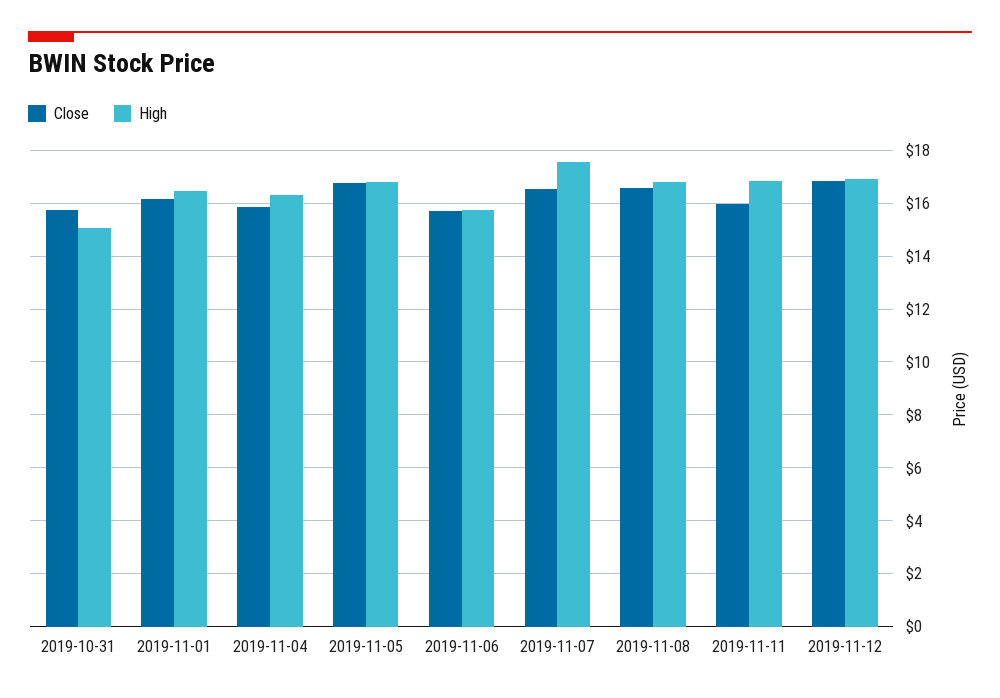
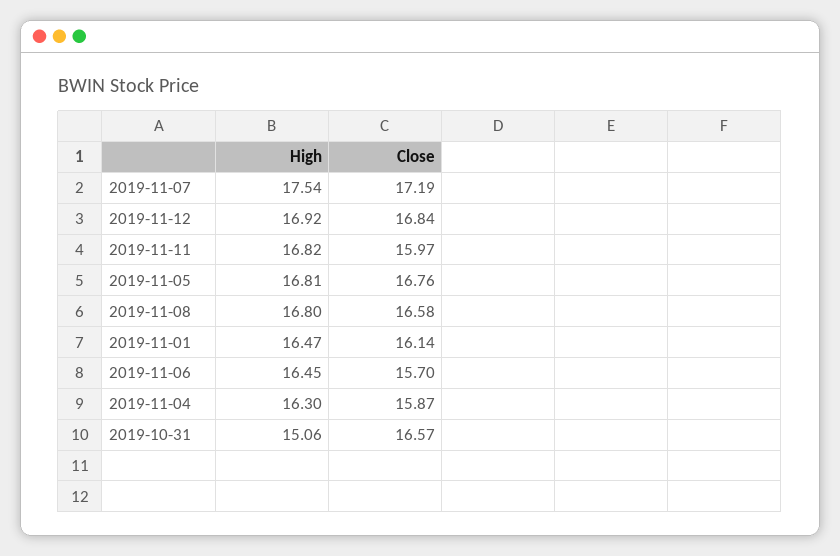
Close, 2019-10-31: 15.75 -> 16.57
High, 2019-11-06: 15.75 -> 16.45
Close, 2019-11-07: 16.5 -> 17.19

